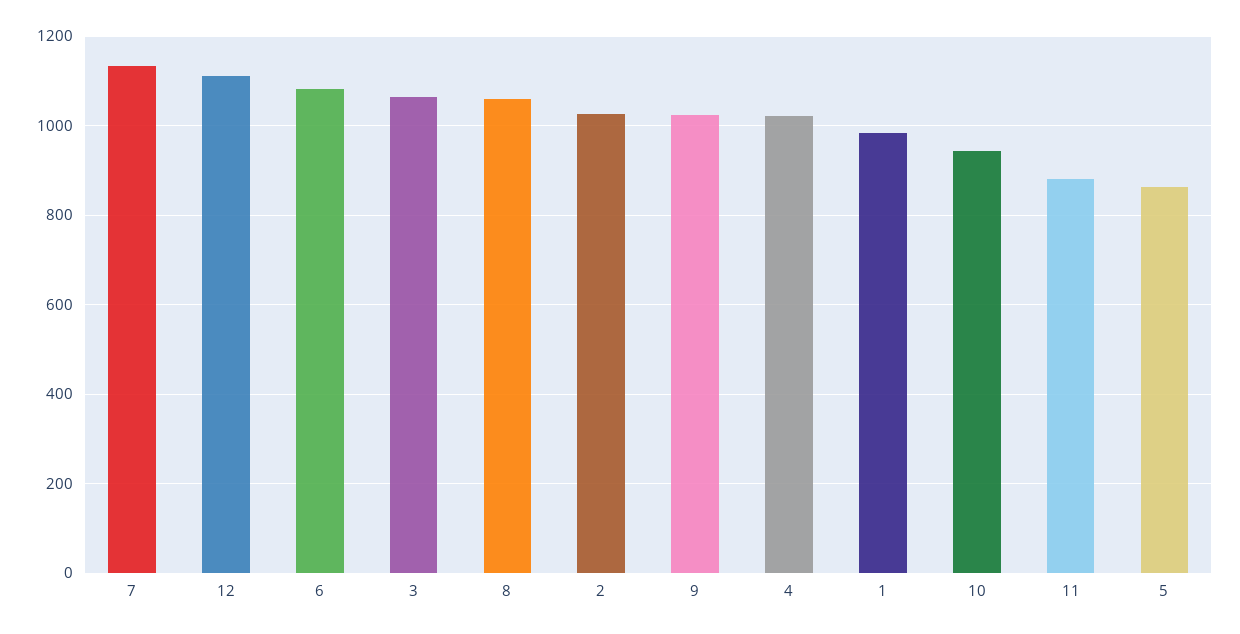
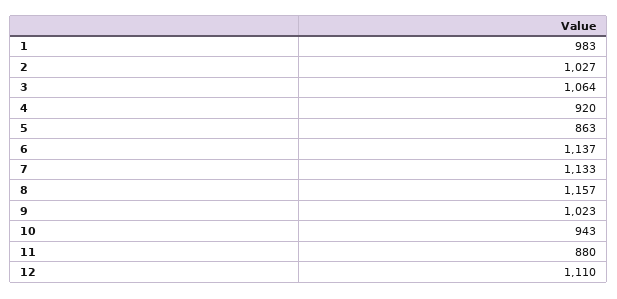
6: 1080 -> 1137
8: 1060 -> 1157
4: 1020 -> 920

